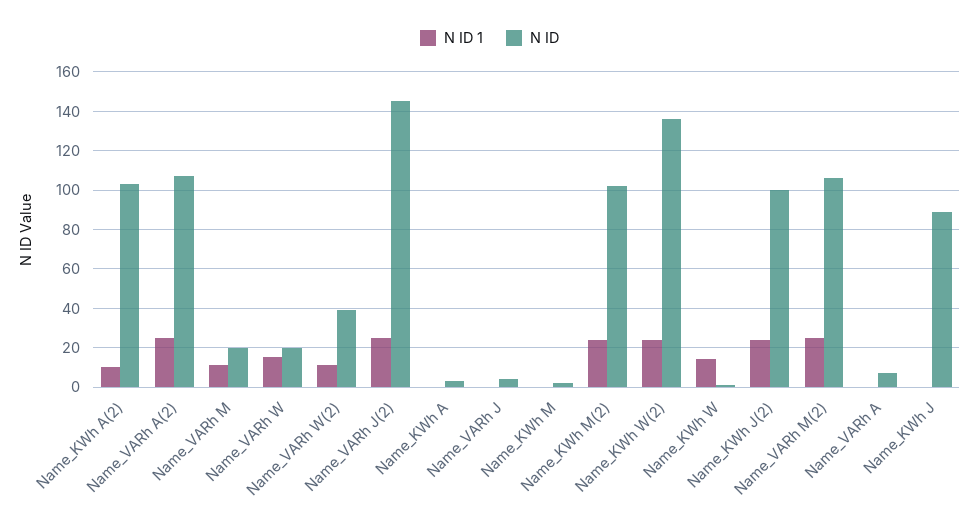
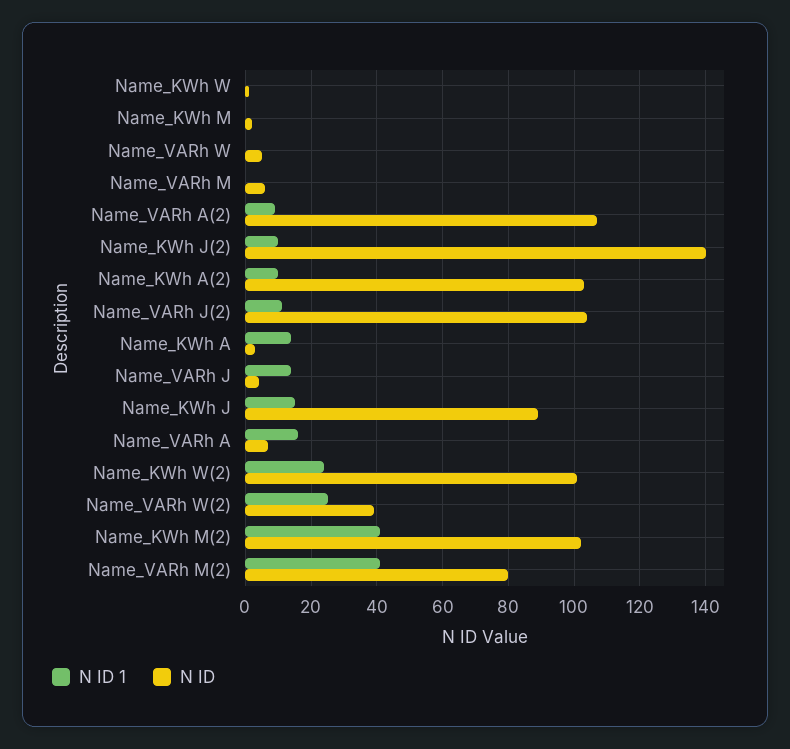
N ID 1, Name_VARh A(2): 25 -> 10
N ID 1, Name_VARh M: 10 -> 0
N ID, Name_VARh M: 20 -> 5
N ID 1, Name_VARh W: 15 -> 0
N ID, Name_VARh W: 20 -> 5
N ID 1, Name_VARh W(2): 10 -> 25
N ID 1, Name_VARh J(2): 25 -> 10
N ID, Name_VARh J(2): 145 -> 105
N ID 1, Name_KWh A: 0 -> 15
N ID 1, Name_VARh J: 0 -> 15
N ID 1, Name_KWh M(2): 25 -> 40
N ID, Name_KWh W(2): 135 -> 100
N ID 1, Name_KWh W: 15 -> 0
N ID 1, Name_KWh J(2): 25 -> 10
N ID, Name_KWh J(2): 100 -> 140
N ID 1, Name_VARh M(2): 25 -> 40
N ID, Name_VARh M(2): 105 -> 80
N ID 1, Name_VARh A: 0 -> 15
N ID 1, Name_KWh J: 0 -> 15

